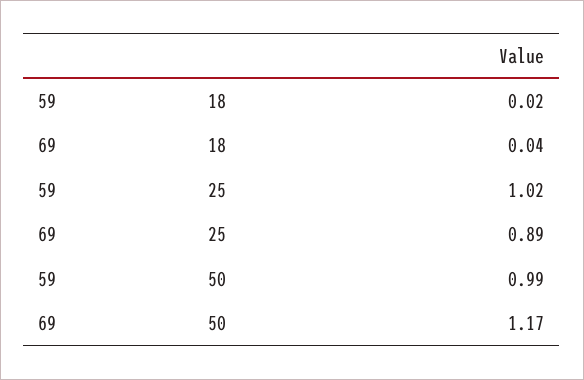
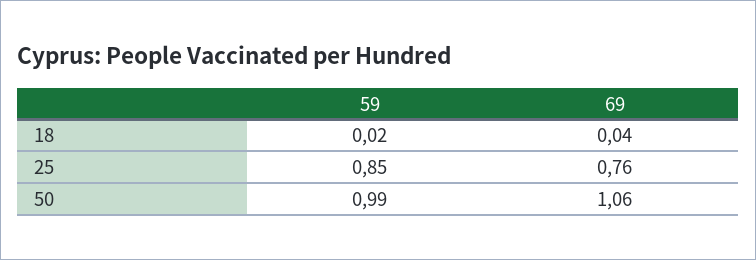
59, 25: 1.02 -> 0.85
69, 25: 0.89 -> 0.76
69, 50: 1.17 -> 1.06

